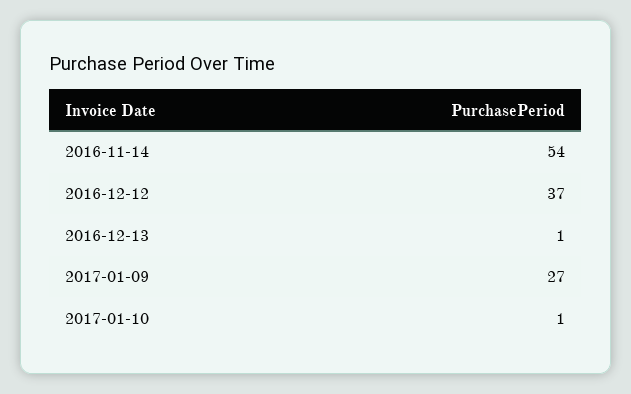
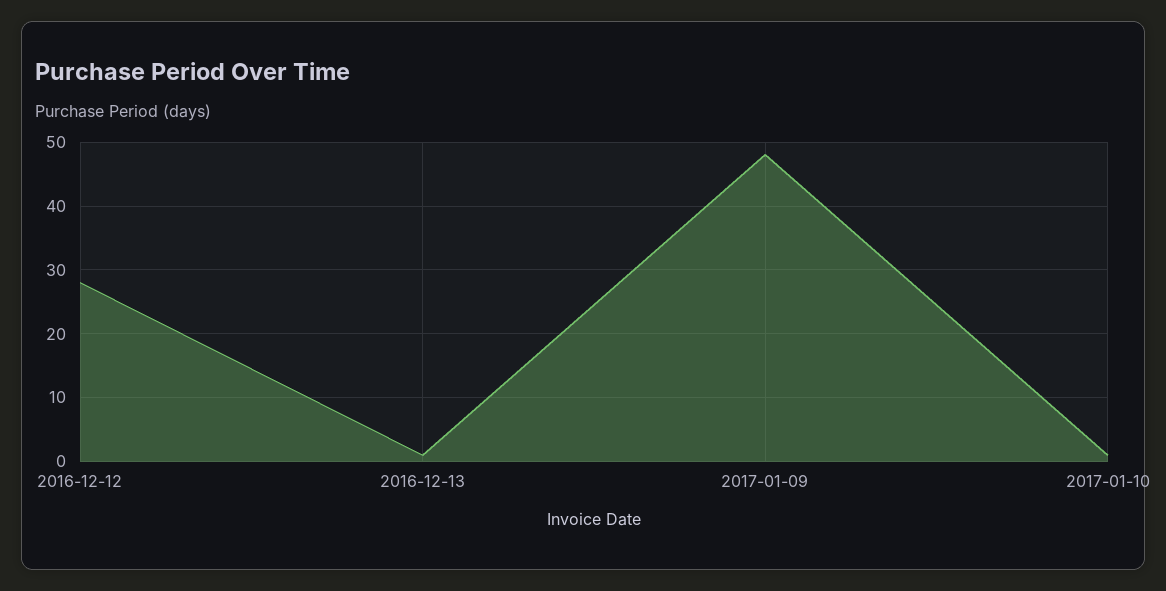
2016-11-14: 54 -> none
2016-12-12: 37 -> 28
2017-01-09: 27 -> 48

